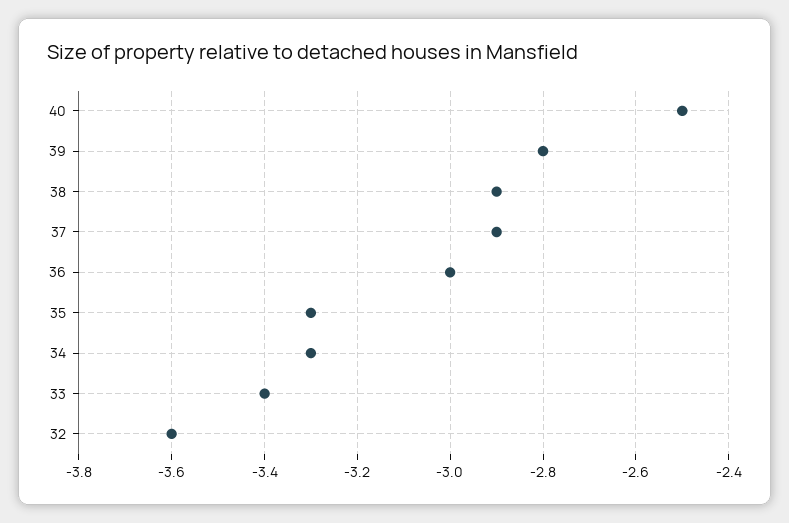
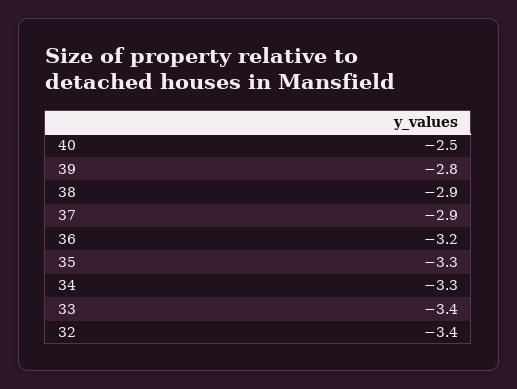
36: -3 -> -3.2
32: -3.6 -> -3.4

